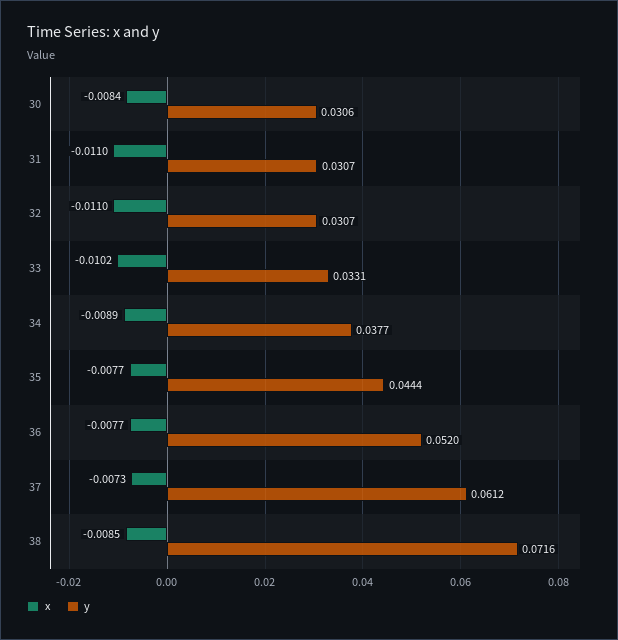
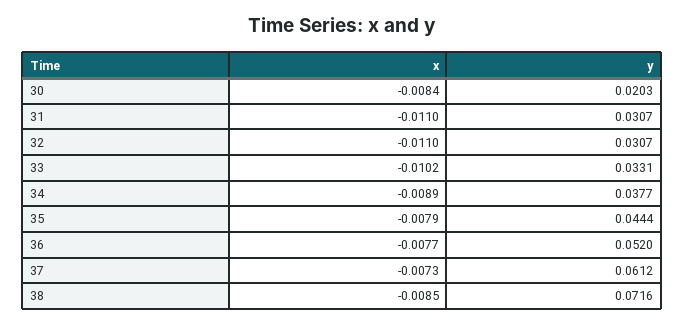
y, 30: 0.0306 -> 0.0203
x, 35: -0.0077 -> -0.0079

